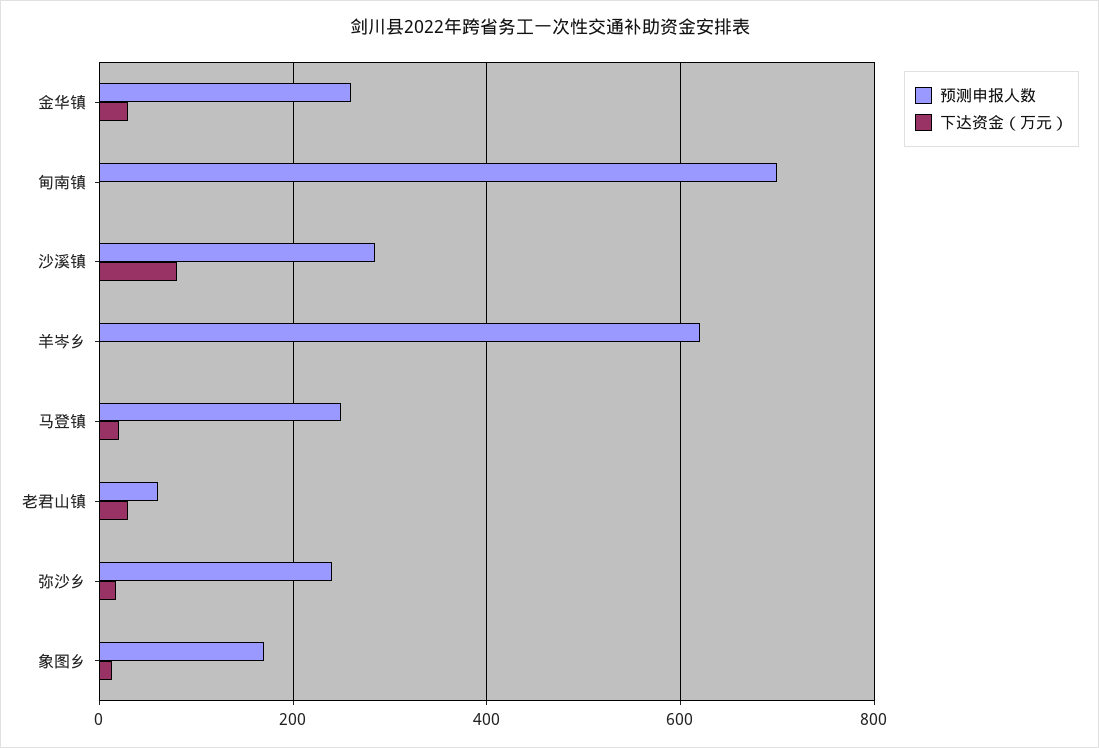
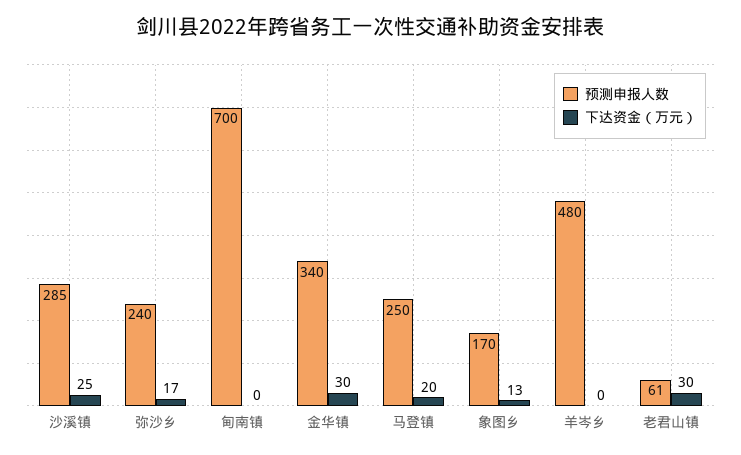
预测申报人数, 金华镇: 260 -> 340
下达资金（万元）, 沙溪镇: 80 -> 25
预测申报人数, 羊岑乡: 620 -> 480

